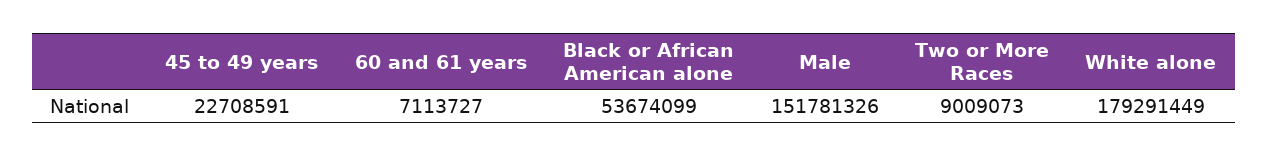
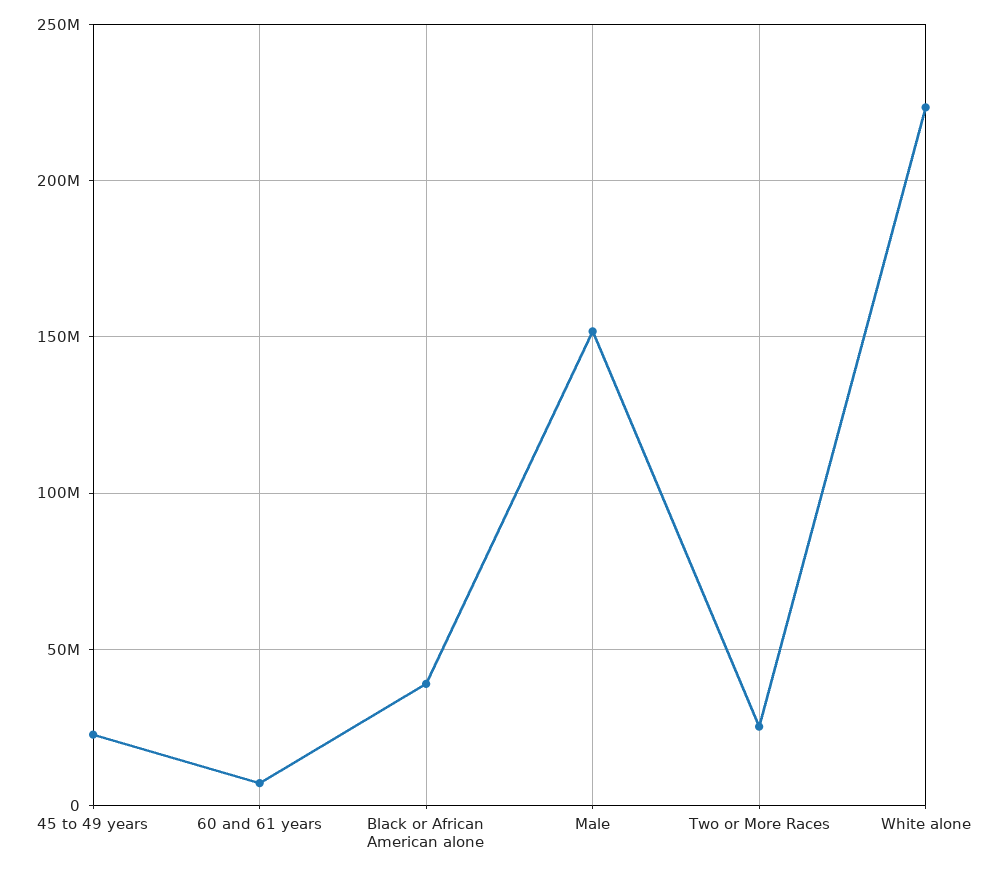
Black or African American alone: 53674099 -> 40000000
Two or More Races: 9009073 -> 25000000
White alone: 179291449 -> 225000000

